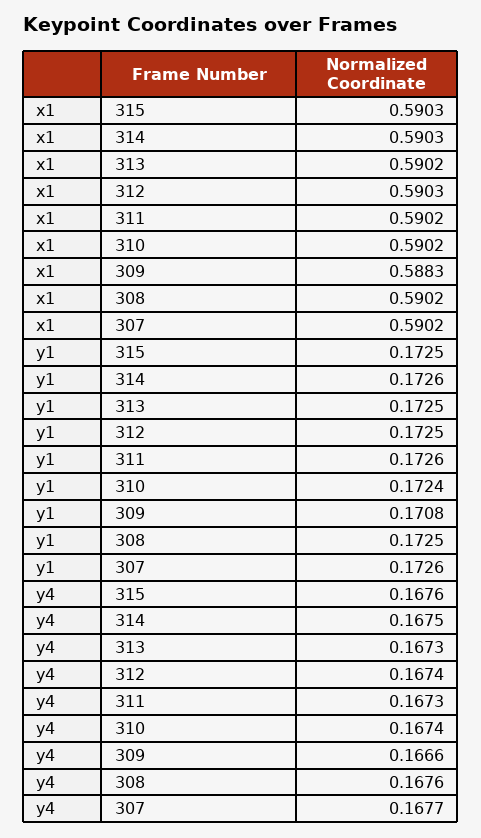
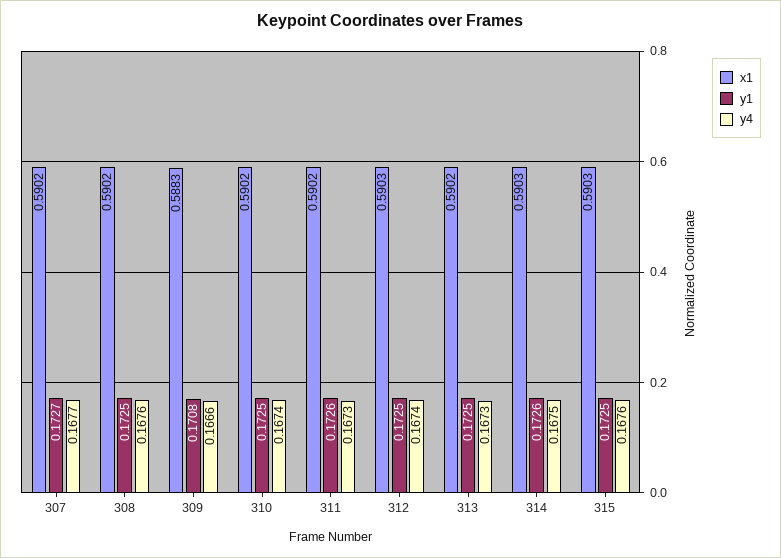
y1, 310: 0.1724 -> 0.1725
y1, 307: 0.1726 -> 0.1727

